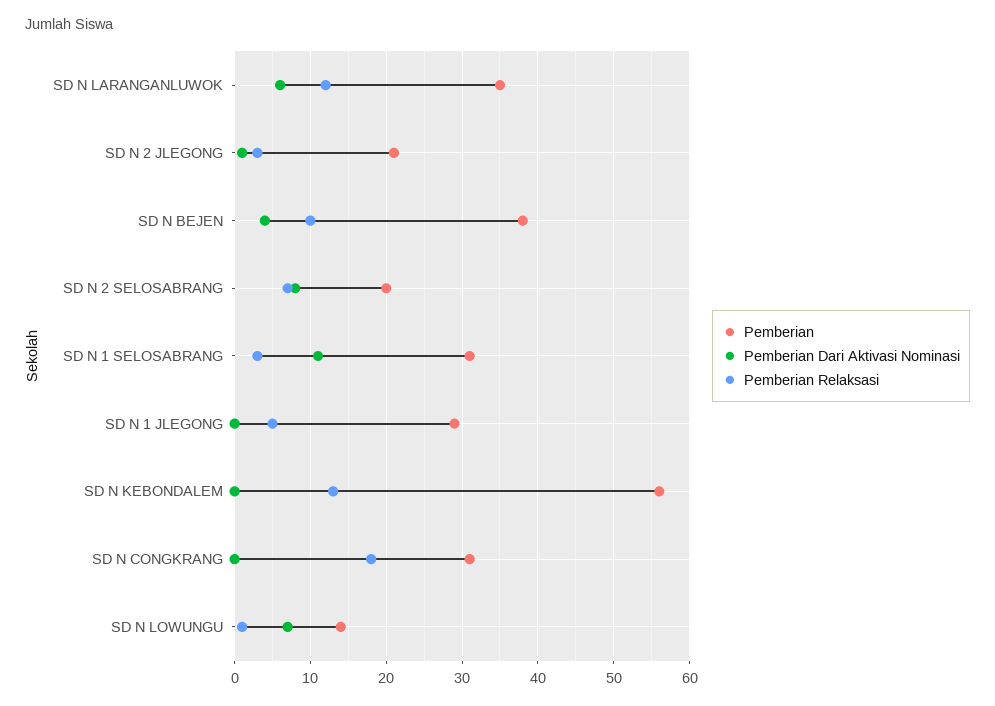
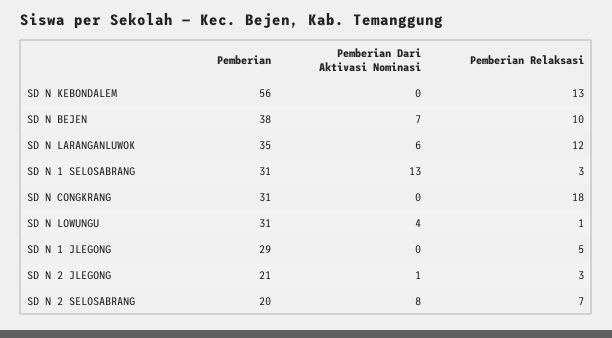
Pemberian Dari Aktivasi Nominasi, SD N BEJEN: 4 -> 7
Pemberian Dari Aktivasi Nominasi, SD N 1 SELOSABRANG: 11 -> 13
Pemberian, SD N LOWUNGU: 14 -> 31
Pemberian Dari Aktivasi Nominasi, SD N LOWUNGU: 7 -> 4

